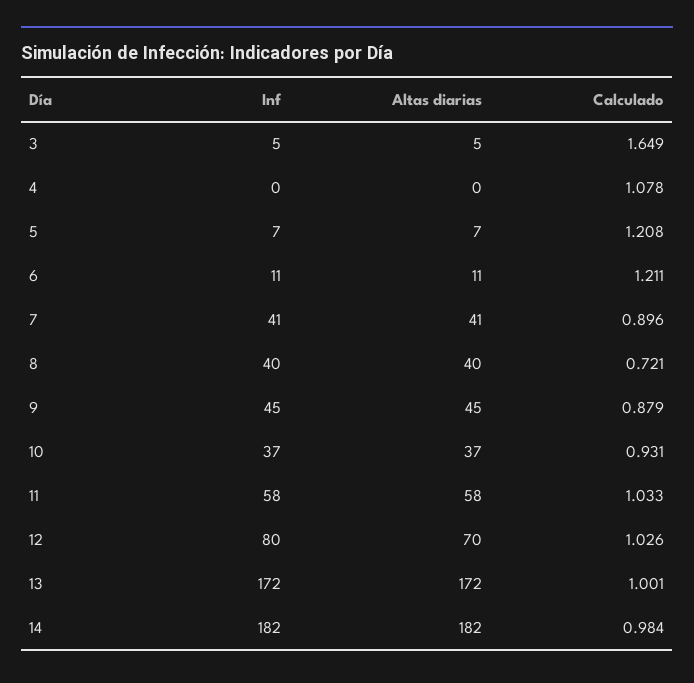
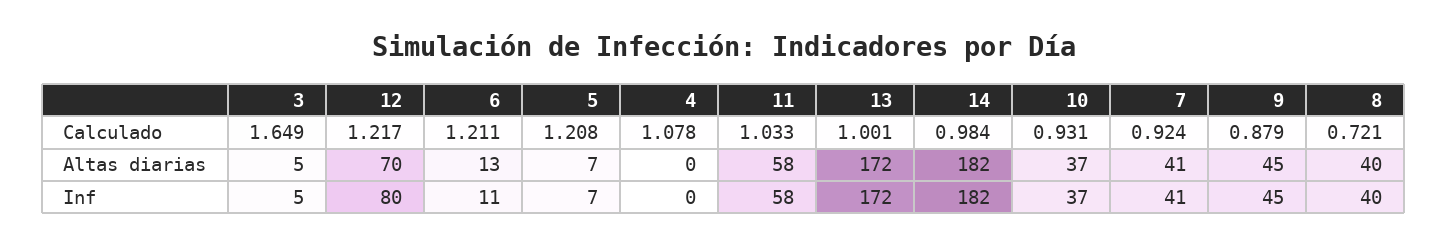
Altas diarias, 6: 11 -> 13
Calculado, 7: 0.896 -> 0.924
Calculado, 12: 1.026 -> 1.217

